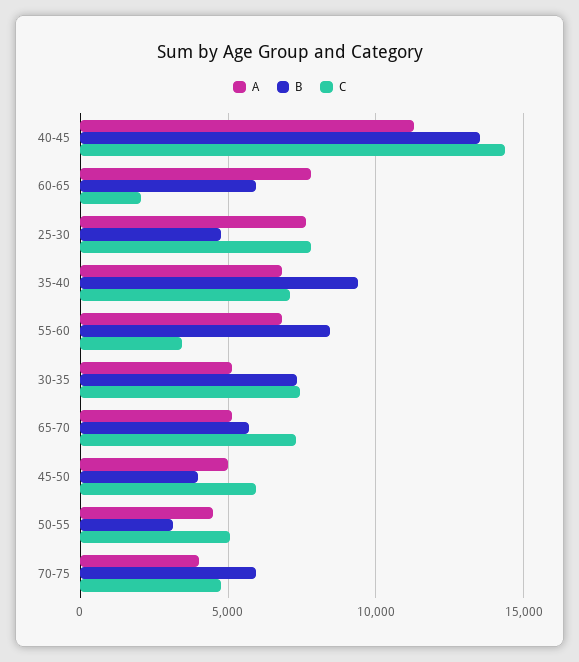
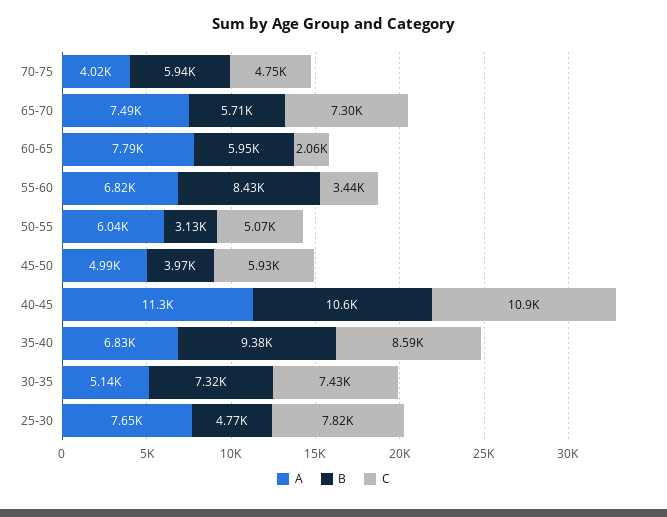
B, 40-45: 13500 -> 10600
C, 40-45: 14500 -> 10900
C, 35-40: 7000 -> 8590
A, 65-70: 5000 -> 7490
A, 50-55: 4500 -> 6040

